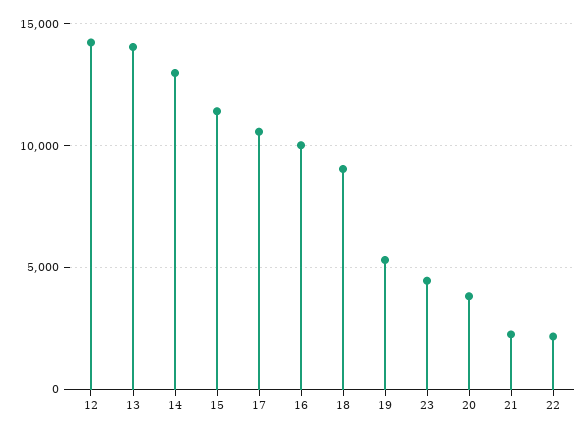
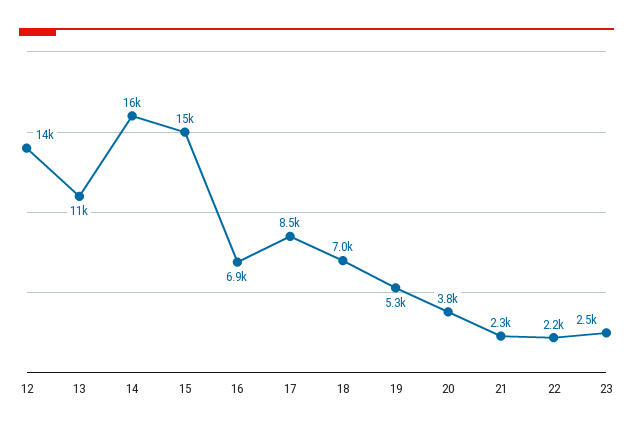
13: 14000 -> 11000
14: 13000 -> 16000
15: 11500 -> 15000
17: 10500 -> 8500
16: 10000 -> 6900
18: 9000 -> 7000
23: 4500 -> 2500

